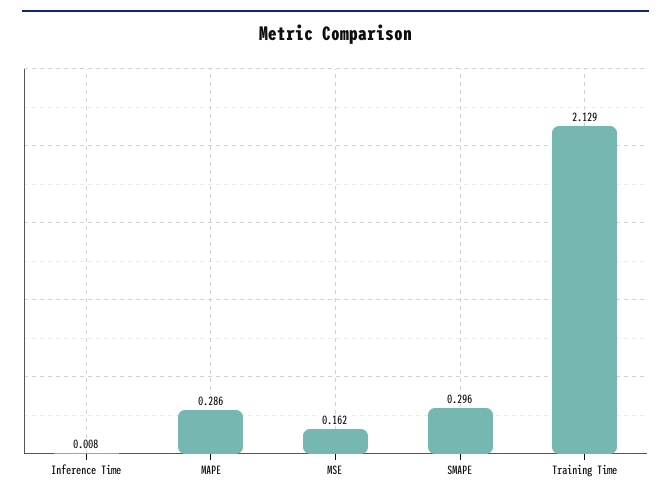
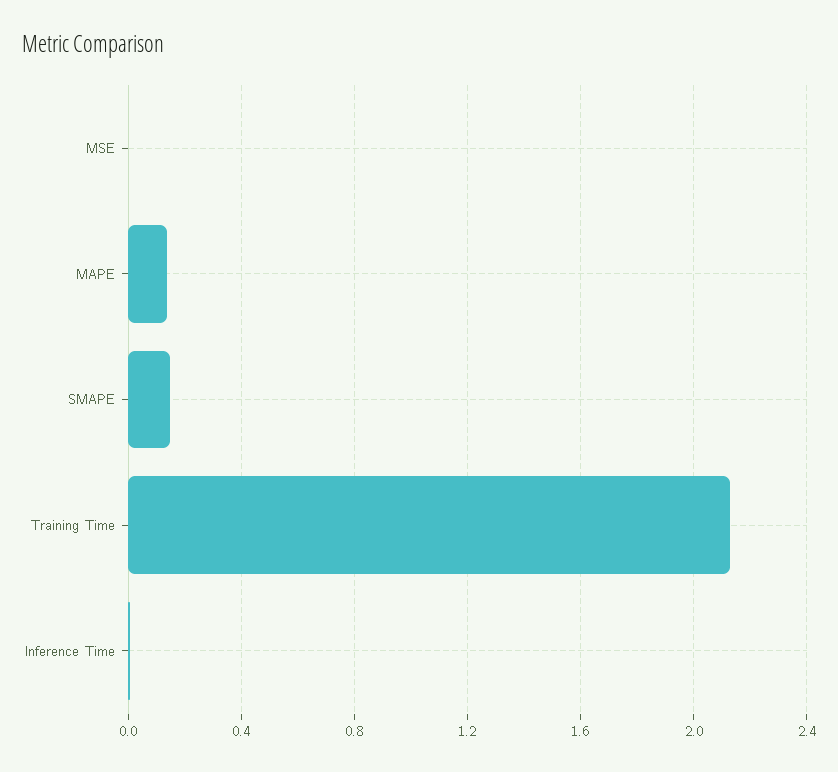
MAPE: 0.286 -> 0.15
MSE: 0.162 -> 0
SMAPE: 0.296 -> 0.15

